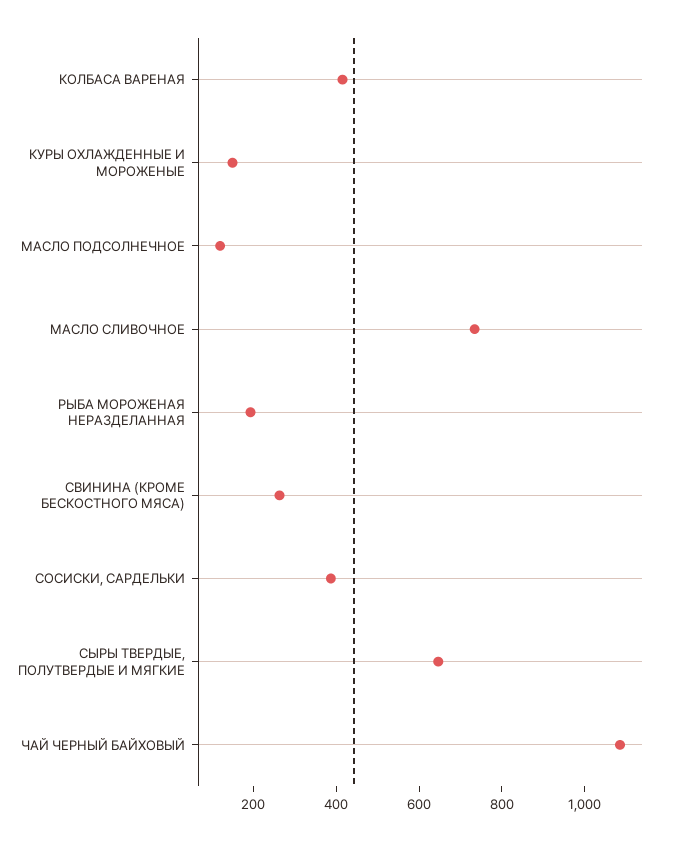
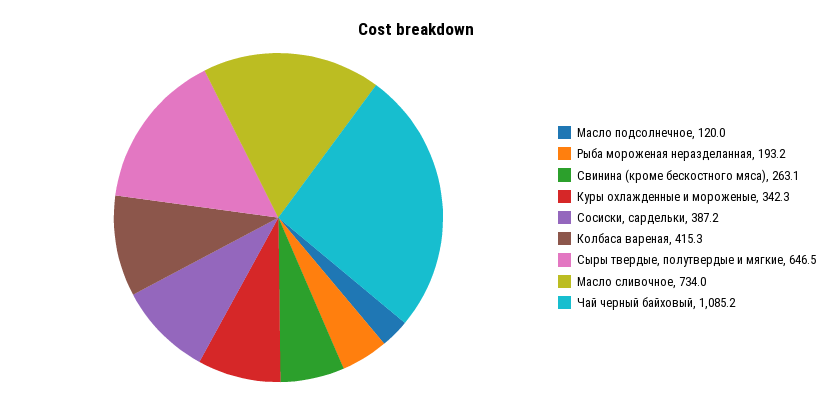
КУРЫ ОХЛАЖДЕННЫЕ И МОРОЖЕНЫЕ: 150 -> 342.3

